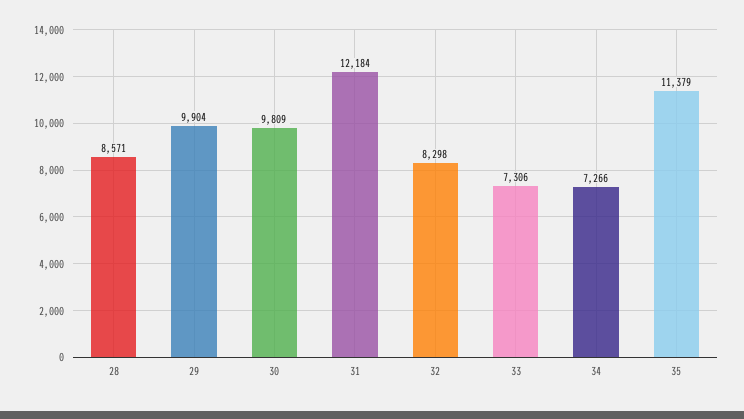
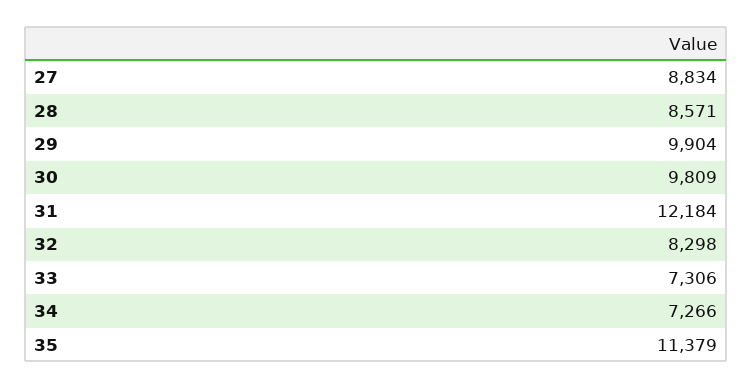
27: none -> 8834

